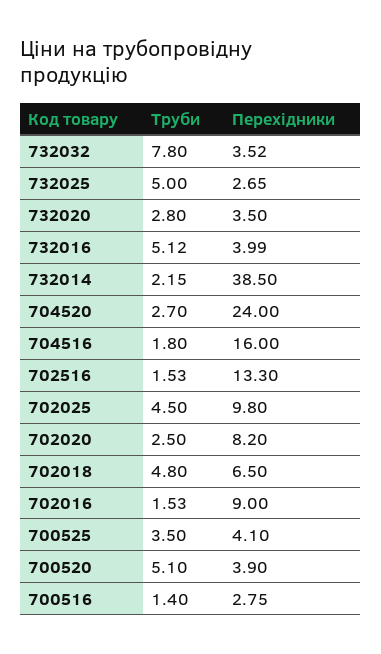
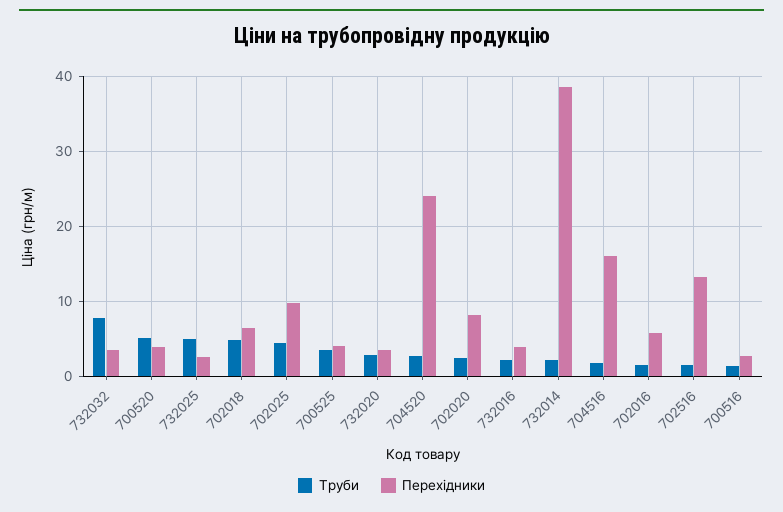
Труби, 732016: 5.12 -> 2
Перехідники, 702016: 9 -> 6

